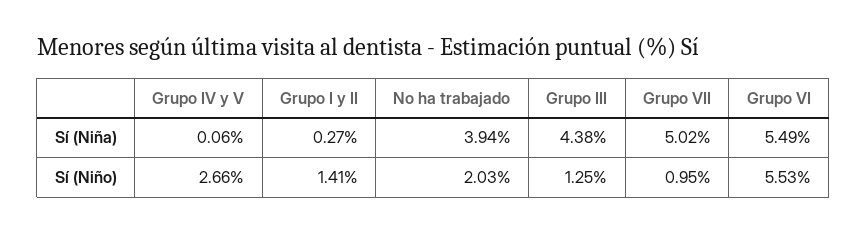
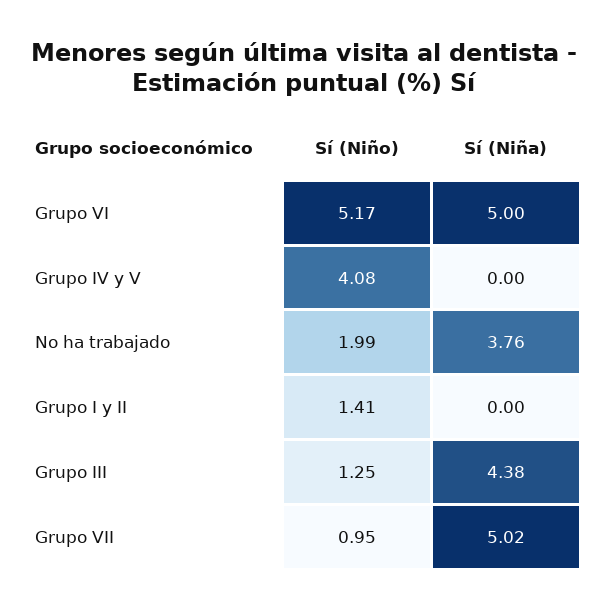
Grupo IV y V, Sí (Niña): 0.06 -> 0
Grupo I y II, Sí (Niña): 0.27 -> 0
No ha trabajado, Sí (Niña): 3.94 -> 3.76
Grupo VI, Sí (Niña): 5.49 -> 5
Grupo IV y V, Sí (Niño): 2.66 -> 4.08
No ha trabajado, Sí (Niño): 2.03 -> 1.99
Grupo VI, Sí (Niño): 5.53 -> 5.17

